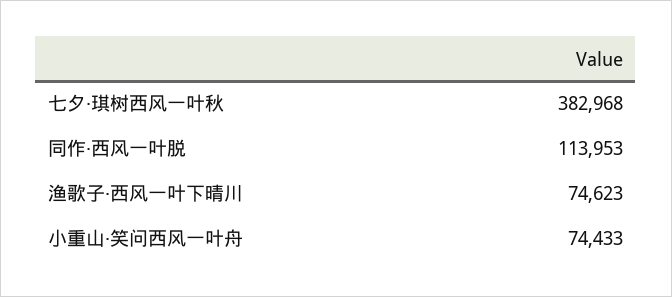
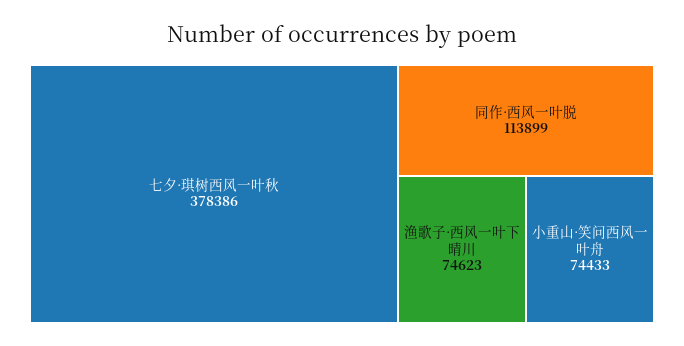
七夕·琪树西风一叶秋: 382968 -> 378386
同作·西风一叶脱: 113953 -> 113899

